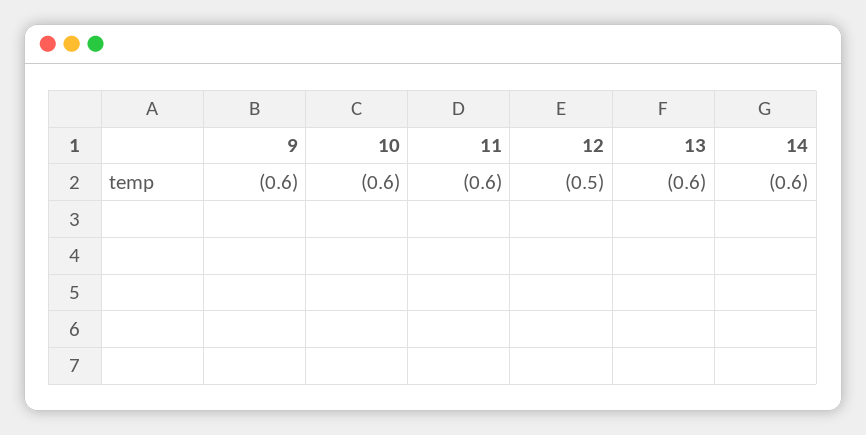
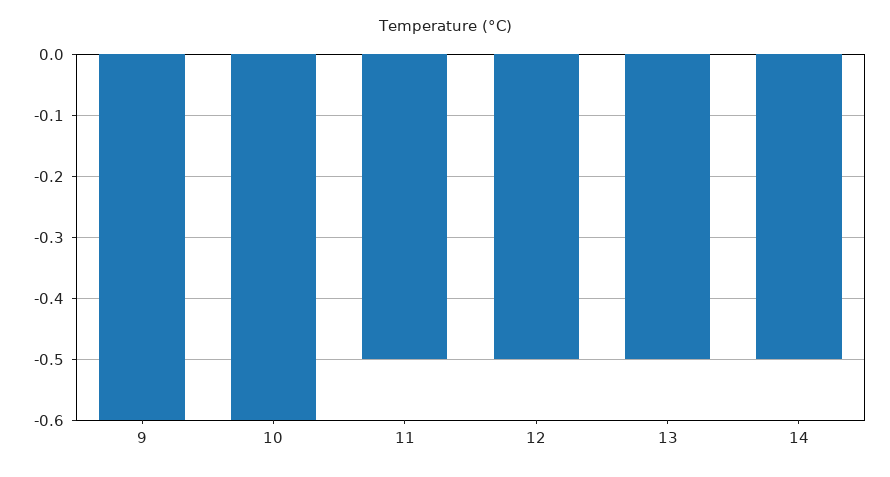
11: -0.6 -> -0.5
13: -0.6 -> -0.5
14: -0.6 -> -0.5

